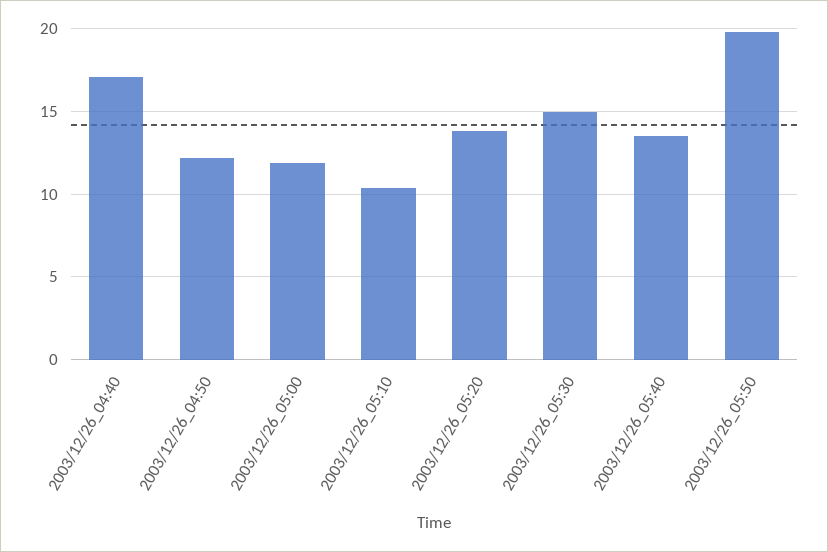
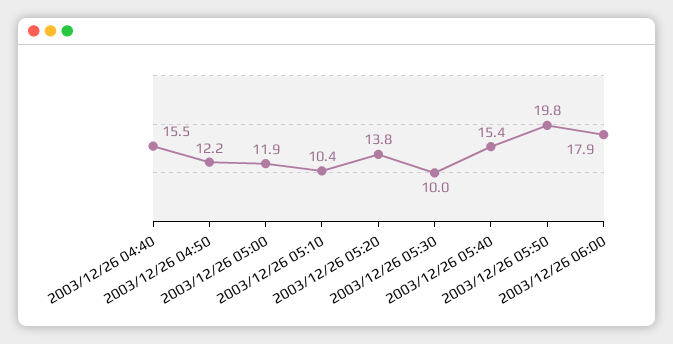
2003/12/26_04:40: 17 -> 15.5
2003/12/26_05:30: 15 -> 10
2003/12/26_05:40: 13.5 -> 15.4
2003/12/26 06:00: none -> 17.9

